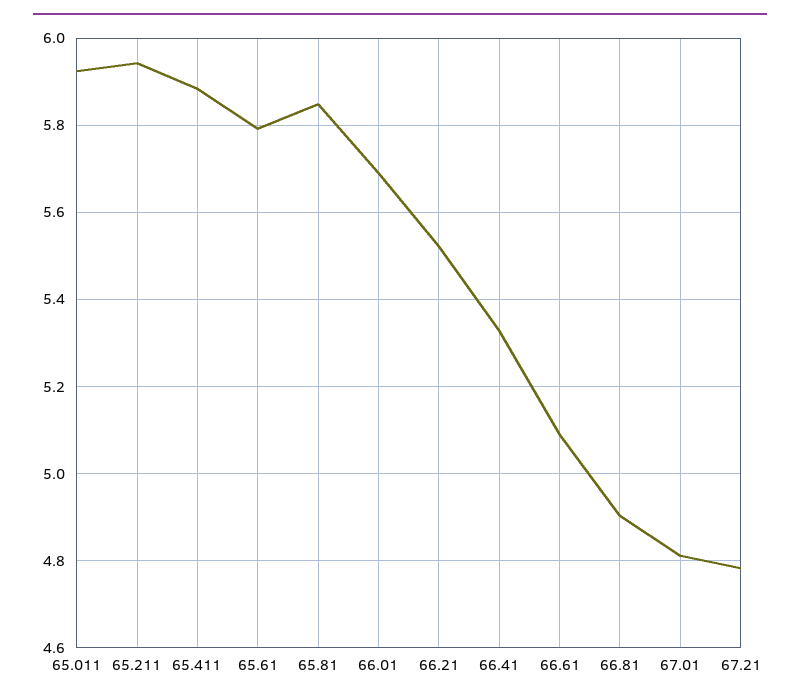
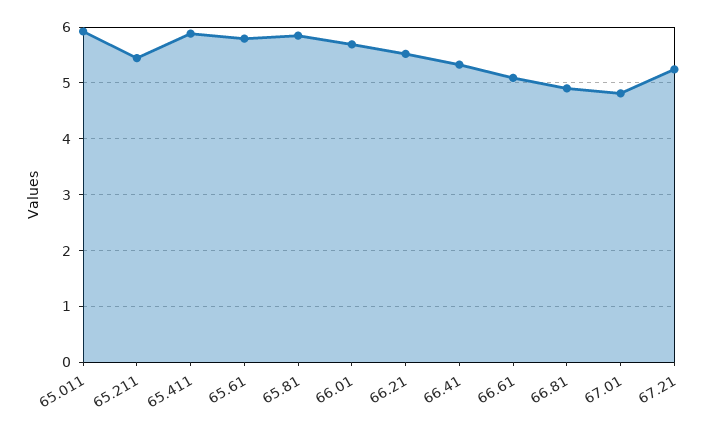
65.211: 5.94 -> 5.4
67.21: 4.78 -> 5.2

